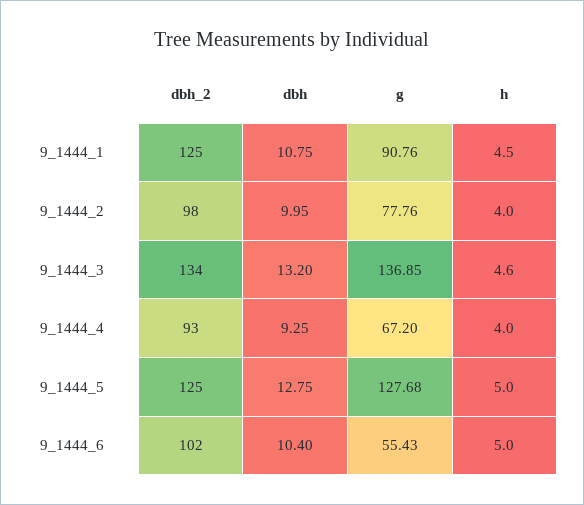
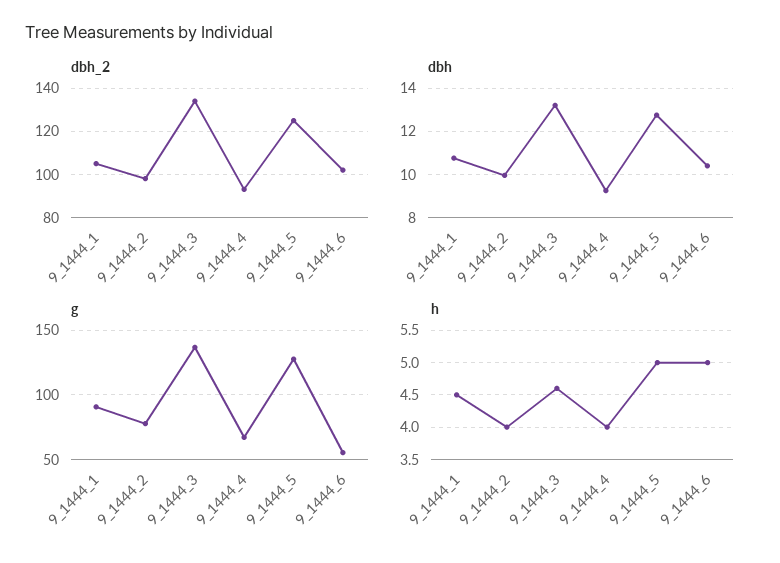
dbh_2, 9_1444_1: 125 -> 105

